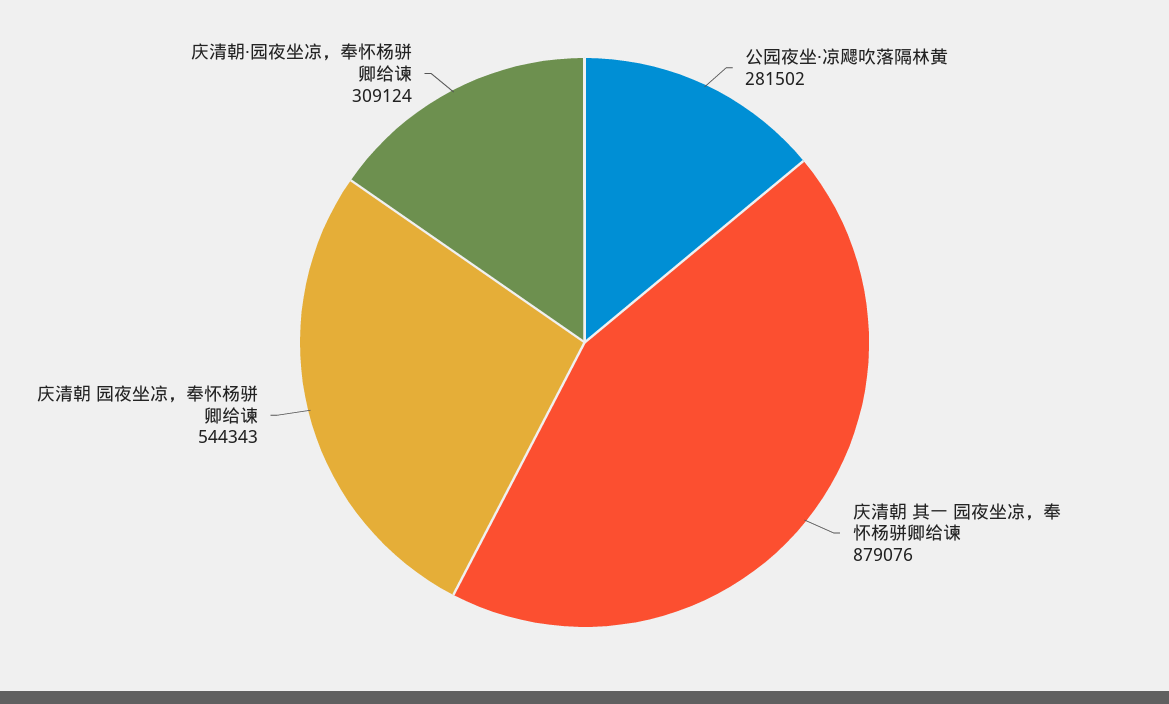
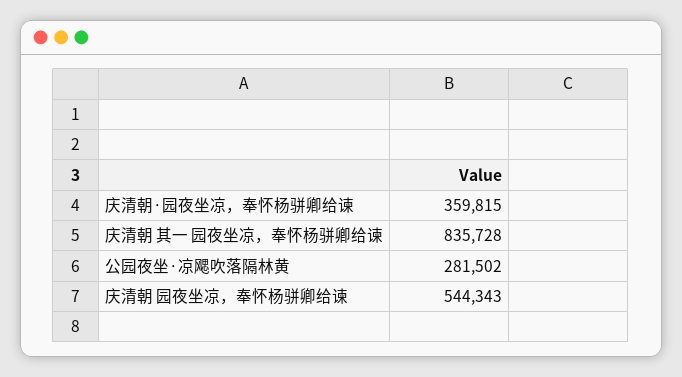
庆清朝 其一 园夜坐凉，奉怀杨骈卿给谏: 879076 -> 835728
庆清朝·园夜坐凉，奉怀杨骈卿给谏: 309124 -> 359815

